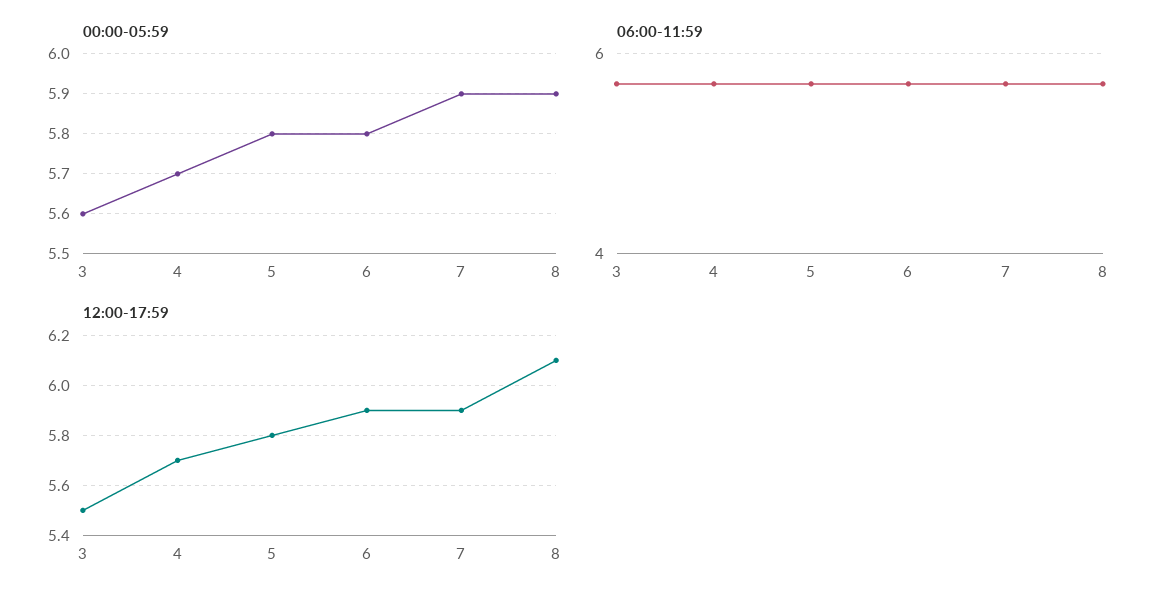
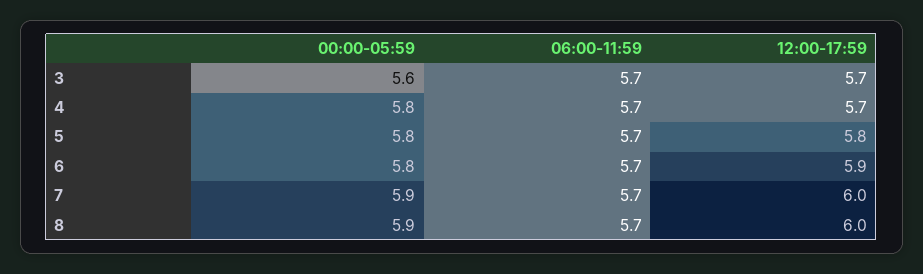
00:00-05:59, 4: 5.7 -> 5.8
12:00-17:59, 3: 5.5 -> 5.7
12:00-17:59, 7: 5.9 -> 6
12:00-17:59, 8: 6.1 -> 6

